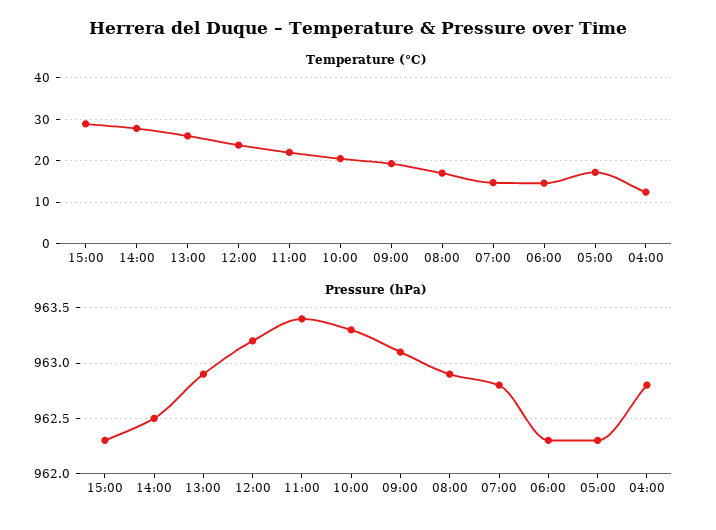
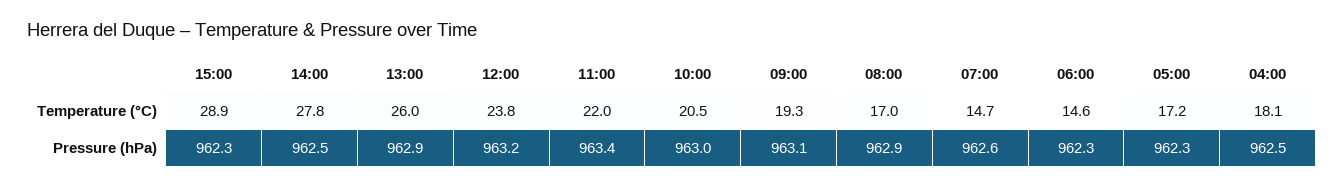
Temperature (°C), 04:00: 12 -> 18.1
Pressure (hPa), 10:00: 963.3 -> 963
Pressure (hPa), 07:00: 962.8 -> 962.6
Pressure (hPa), 04:00: 962.8 -> 962.5

